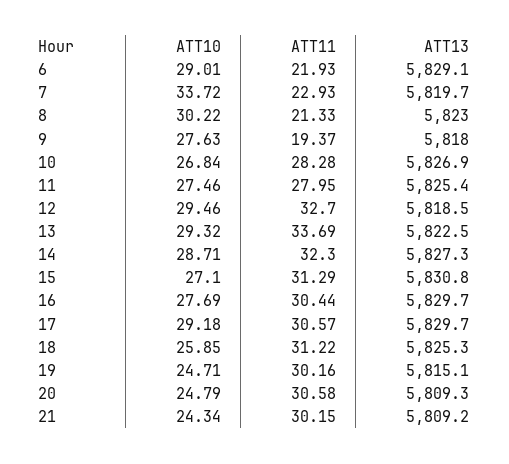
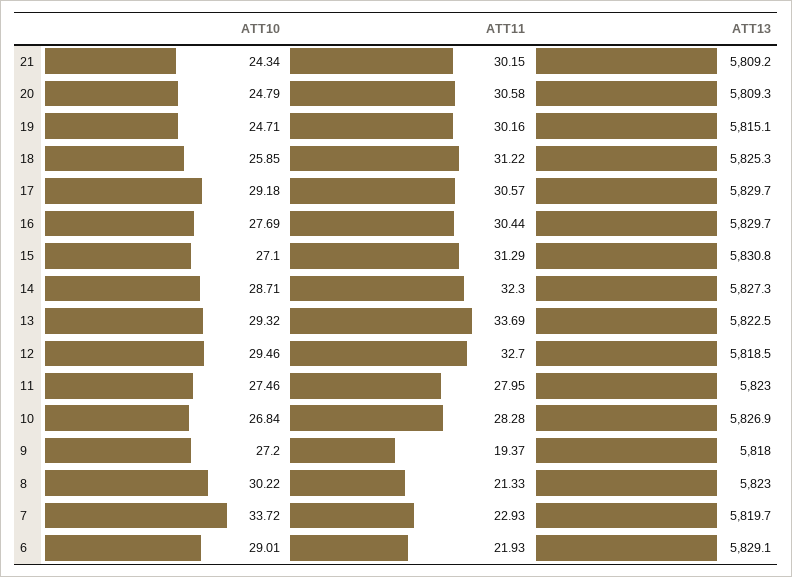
ATT10, 9: 27.63 -> 27.2
ATT13, 11: 5825.4 -> 5823

